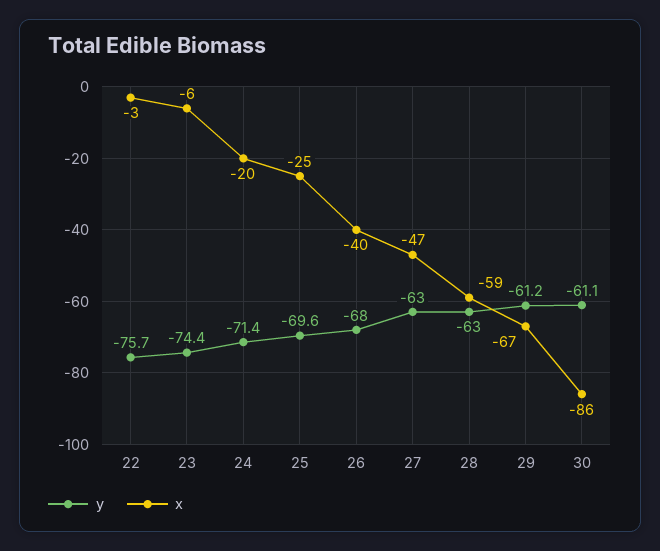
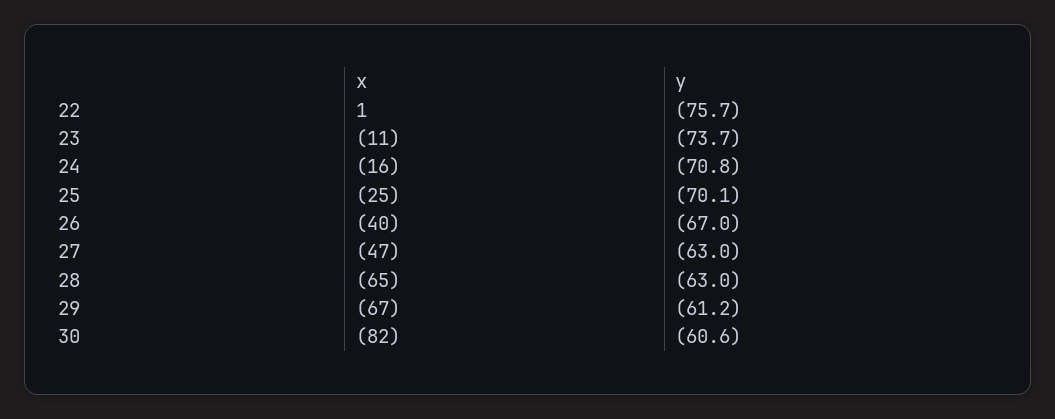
x, 22: -3 -> 1
y, 23: -74.4 -> -73.7
x, 23: -6 -> -11
y, 24: -71.4 -> -70.8
x, 24: -20 -> -16
y, 25: -69.6 -> -70.1
y, 26: -68 -> -67
x, 28: -59 -> -65
y, 30: -61.1 -> -60.6
x, 30: -86 -> -82

